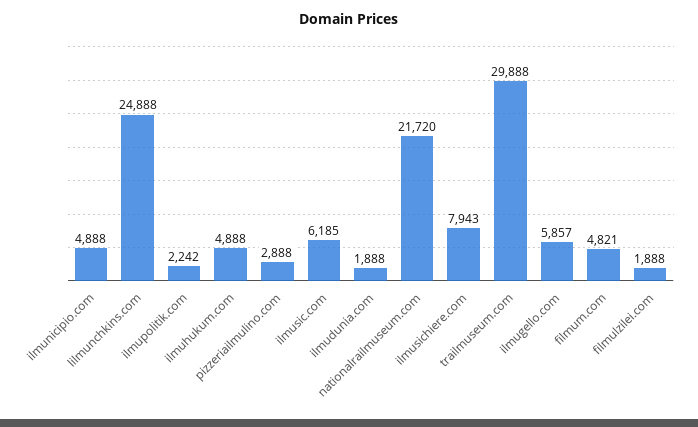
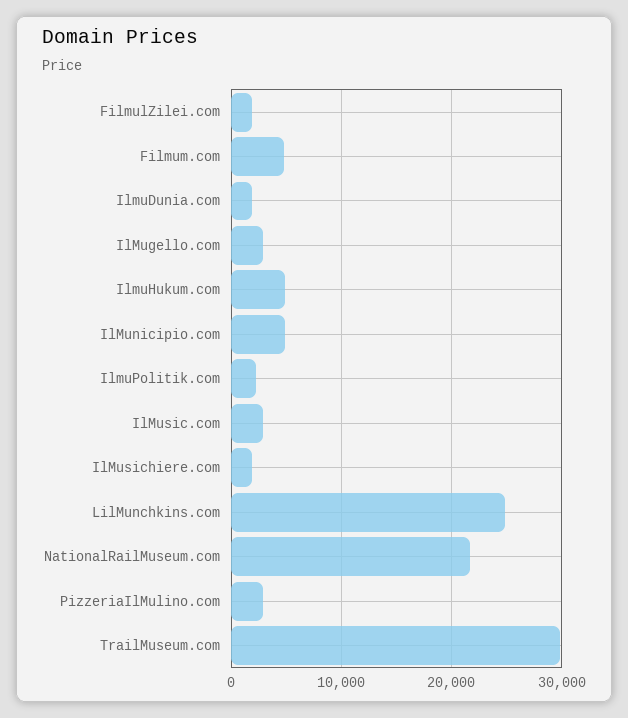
ilmusic.com: 6185 -> 3000
ilmusichiere.com: 7943 -> 2000
ilmugello.com: 5857 -> 3000

